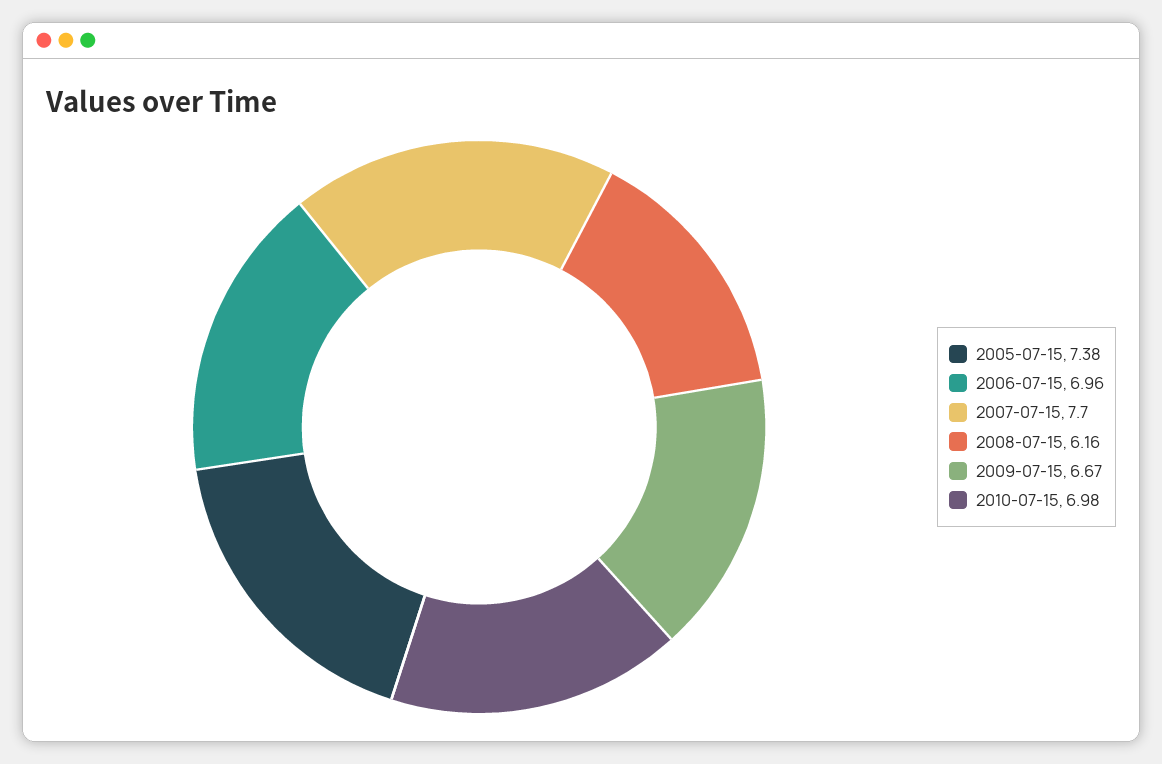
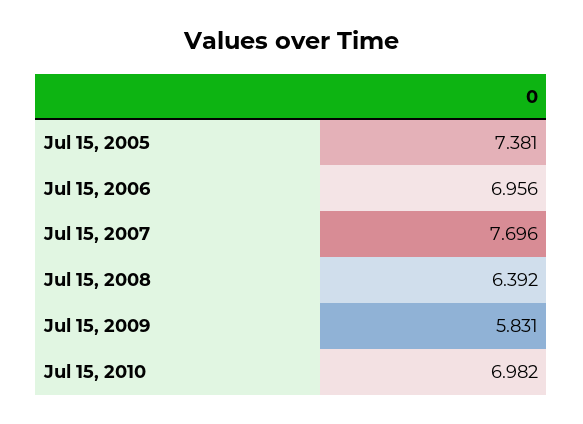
2008-07-15: 6.16 -> 6.392
2009-07-15: 6.67 -> 5.831

